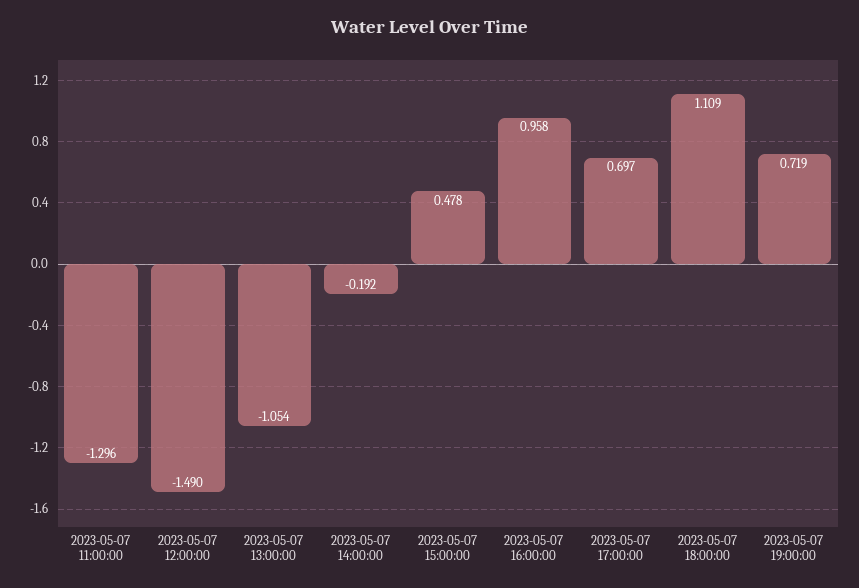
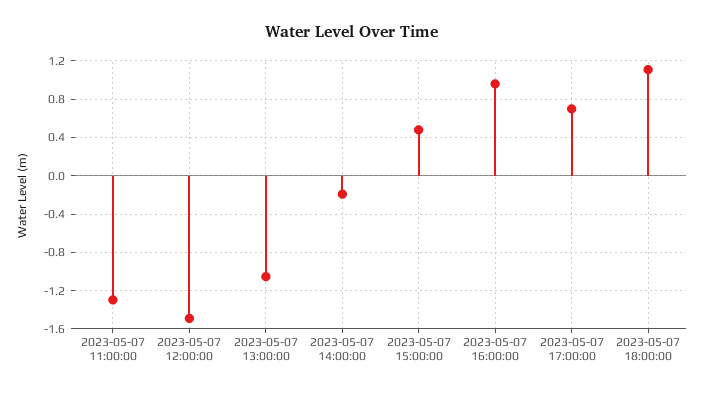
2023-05-07 19:00:00: 0.719 -> none

